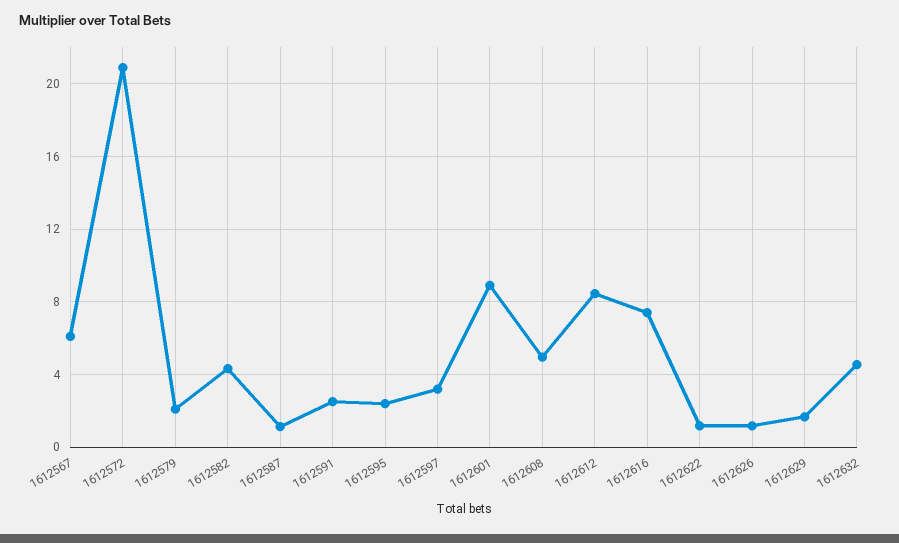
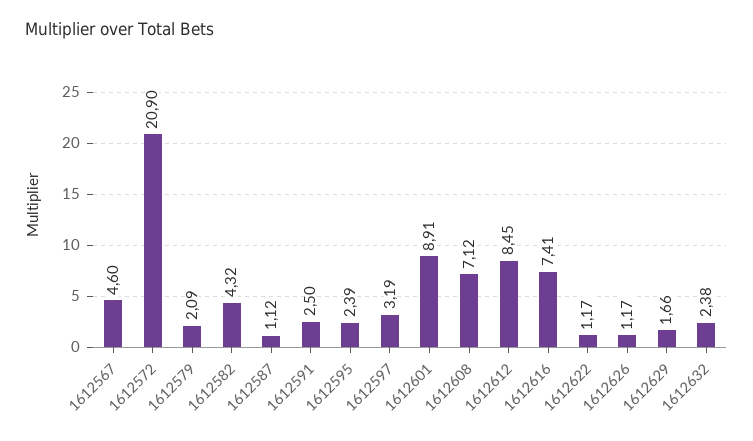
1612567: 6 -> 4.6
1612608: 5 -> 7.12
1612632: 4.5 -> 2.38

